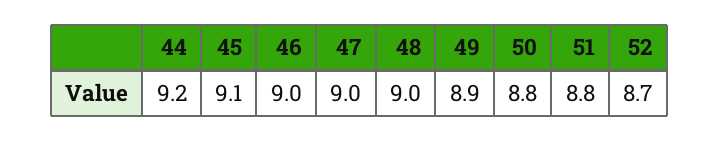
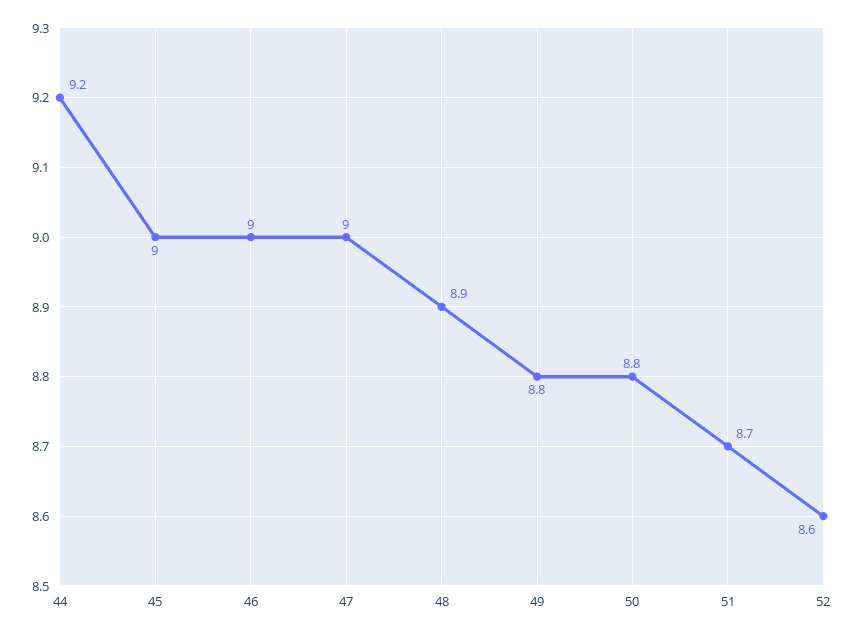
45: 9.1 -> 9
48: 9 -> 8.9
49: 8.9 -> 8.8
51: 8.8 -> 8.7
52: 8.7 -> 8.6

